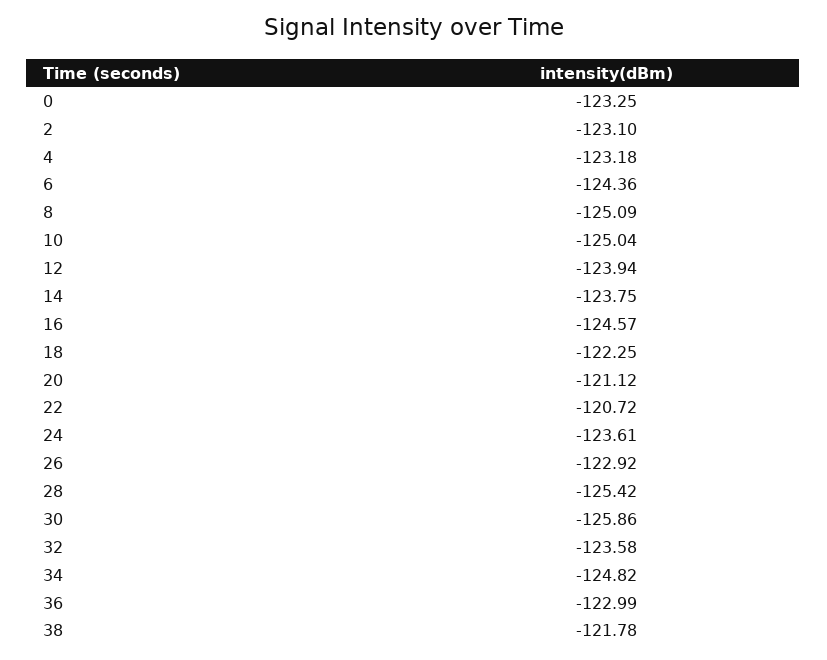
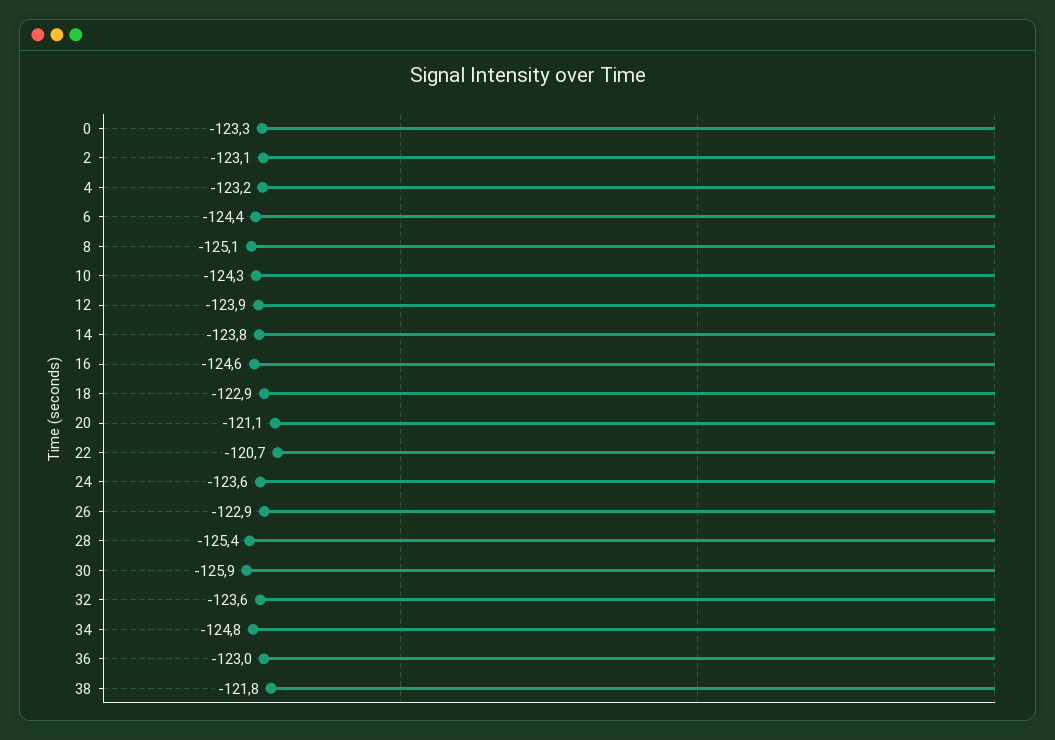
10: -125.04 -> -124.3
18: -122.25 -> -122.9

